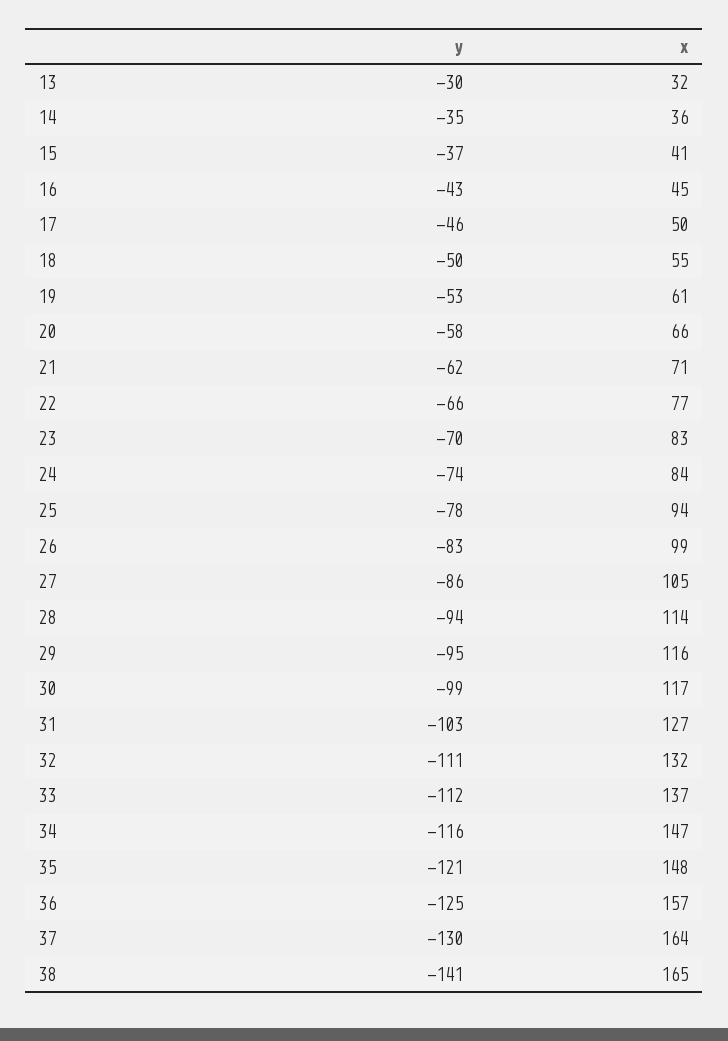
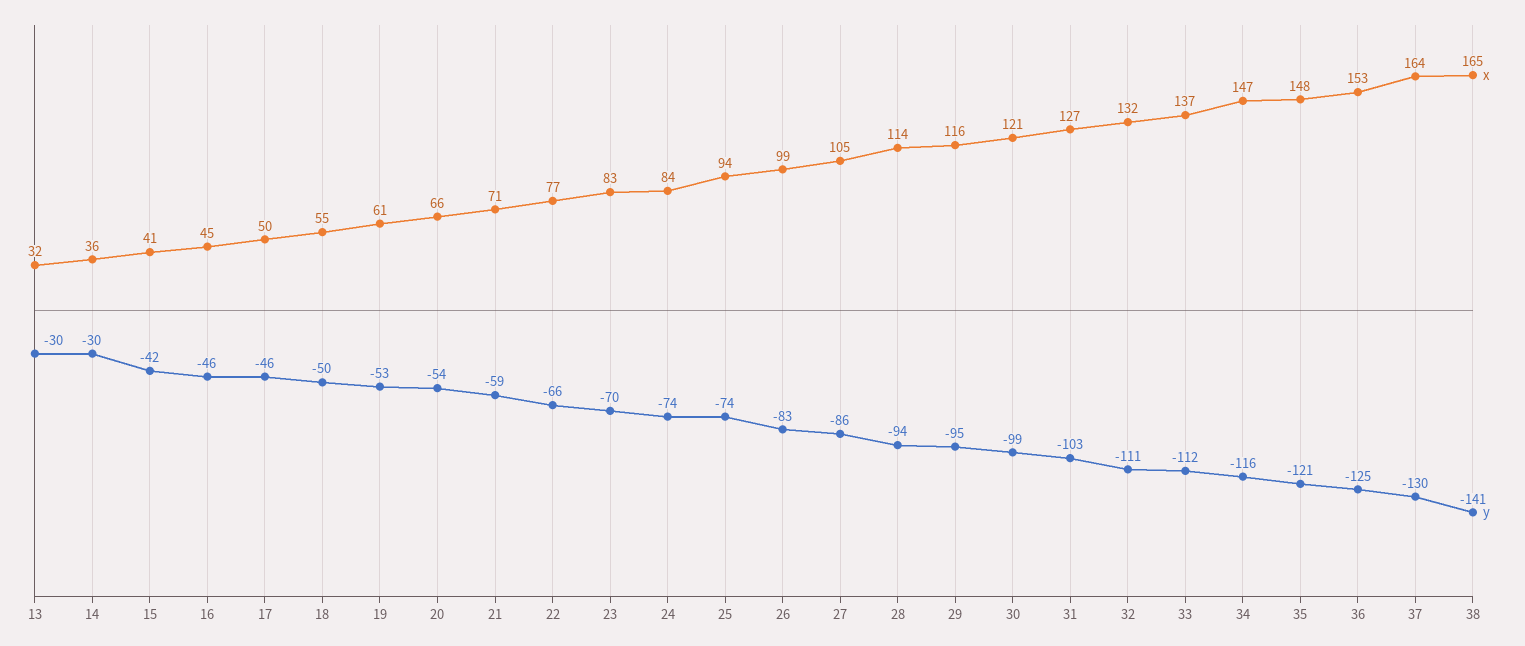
y, 14: -35 -> -30
y, 15: -37 -> -42
y, 16: -43 -> -46
y, 20: -58 -> -54
y, 21: -62 -> -59
y, 25: -78 -> -74
x, 30: 117 -> 121
x, 36: 157 -> 153

